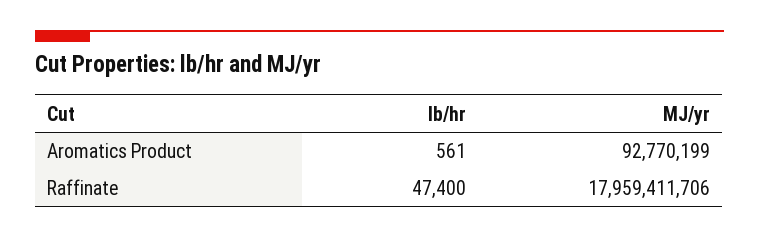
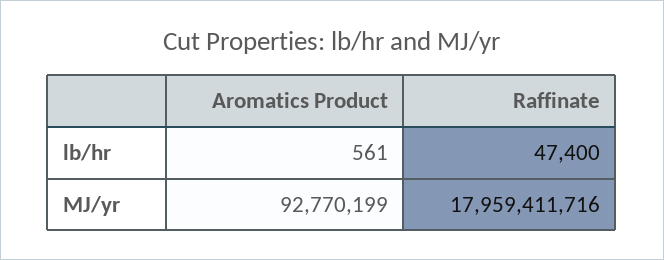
MJ/yr, Raffinate: 17959411706 -> 17959411716

